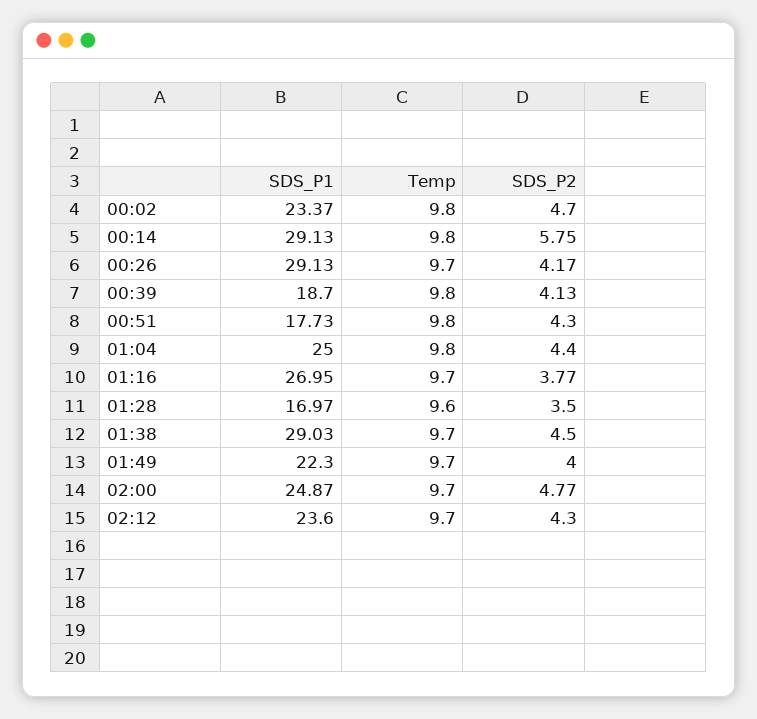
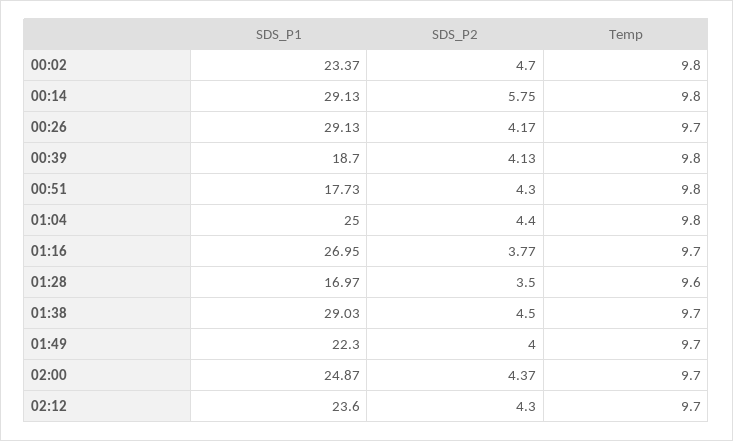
SDS_P2, 02:00: 4.77 -> 4.37

